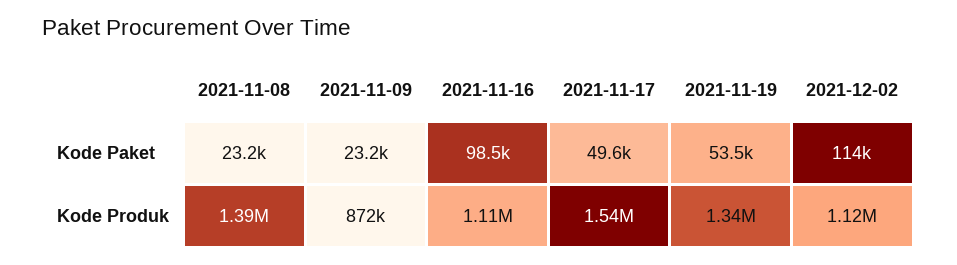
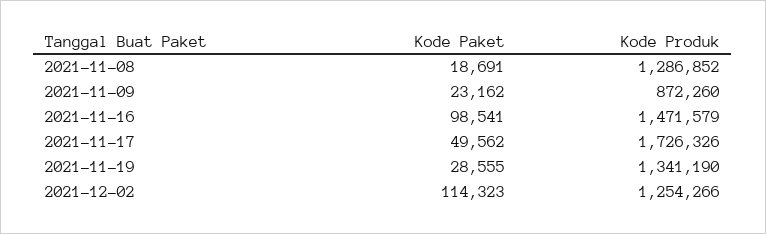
2021-11-08, Kode Paket: 23200 -> 18691
2021-11-19, Kode Paket: 53500 -> 28555
2021-11-08, Kode Produk: 1390000 -> 1286852
2021-11-16, Kode Produk: 1110000 -> 1471579
2021-11-17, Kode Produk: 1540000 -> 1726326
2021-12-02, Kode Produk: 1120000 -> 1254266

